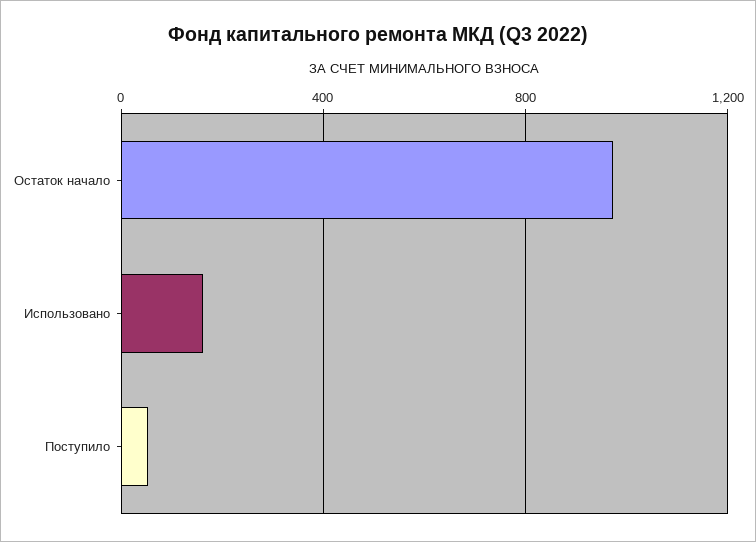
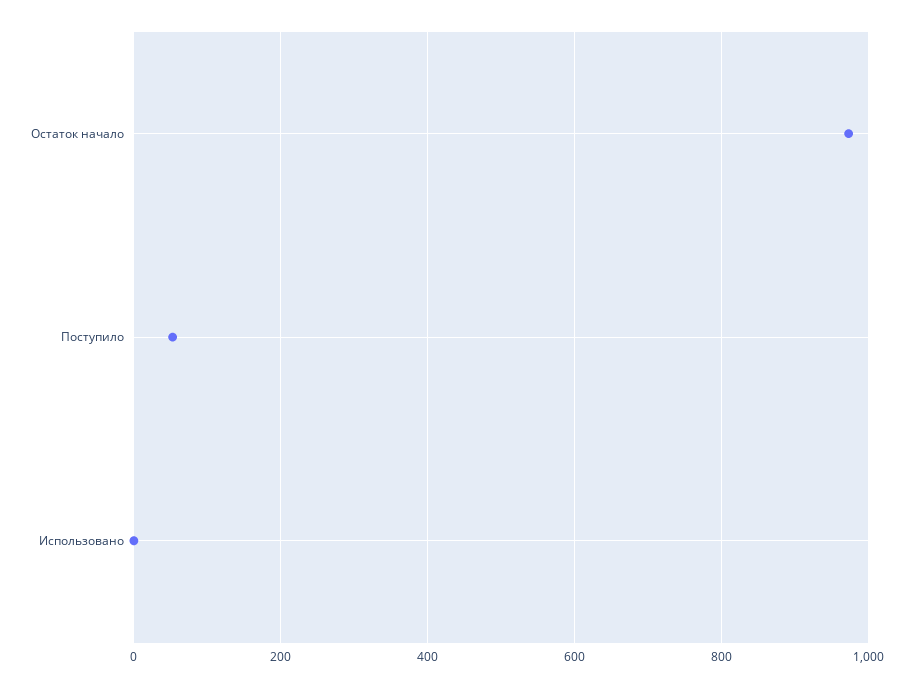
Использовано: 150 -> 0

